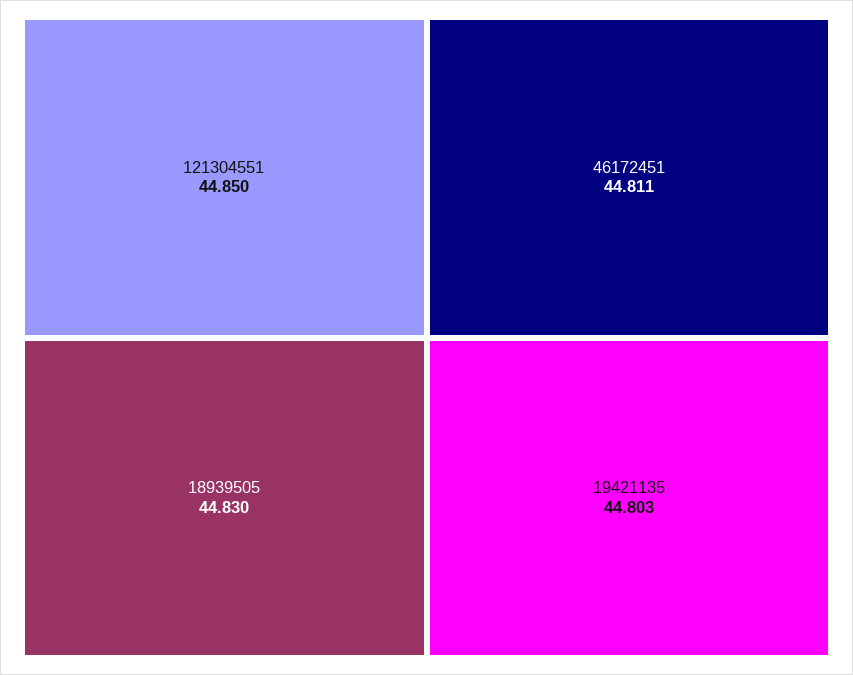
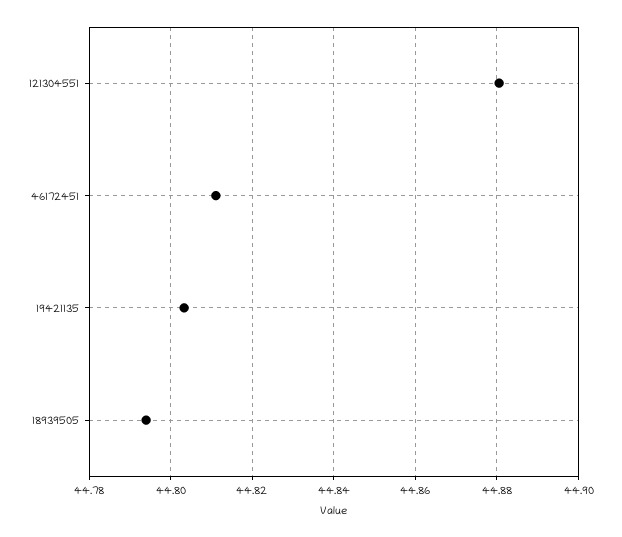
121304551: 44.85 -> 44.88
18939505: 44.83 -> 44.794

